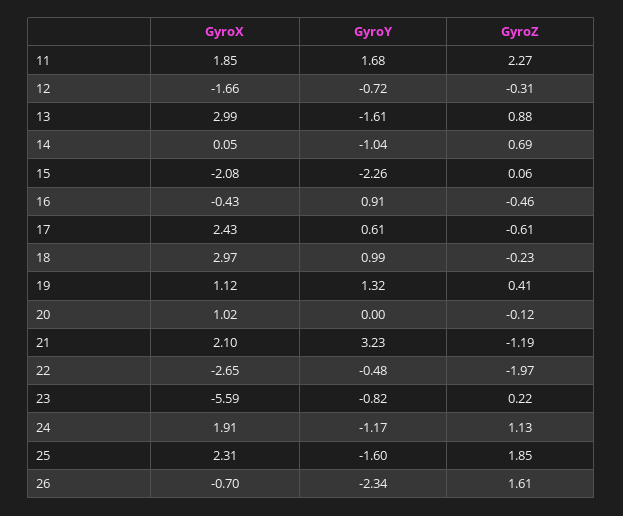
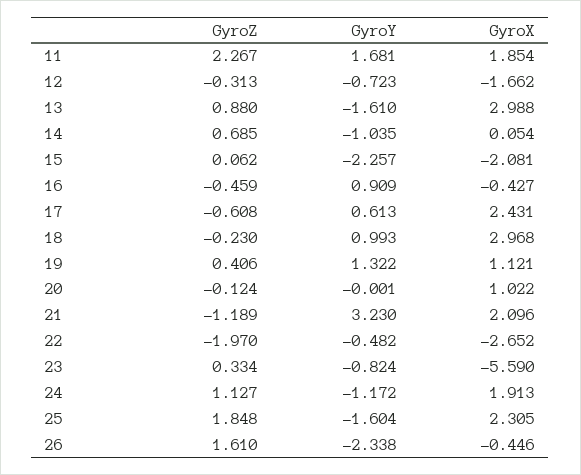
GyroZ, 23: 0.22 -> 0.334
GyroX, 26: -0.7 -> -0.446

